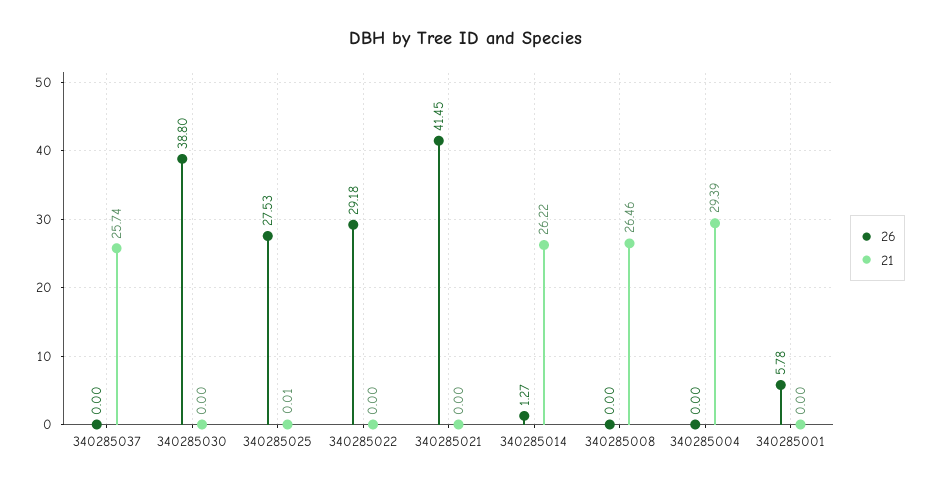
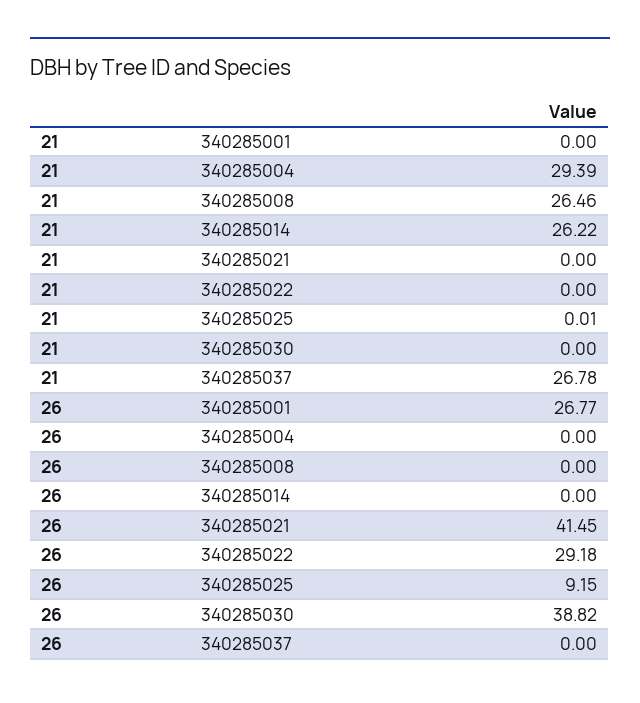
21, 340285037: 25.74 -> 26.78
26, 340285030: 38.8 -> 38.82
26, 340285025: 27.53 -> 9.15
26, 340285014: 1.27 -> 0
26, 340285001: 5.78 -> 26.77

